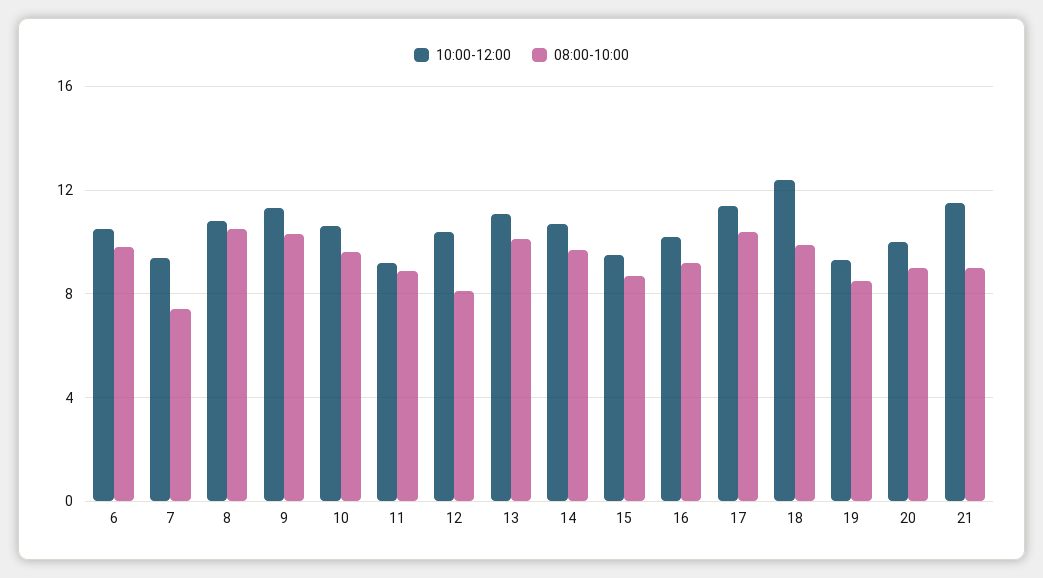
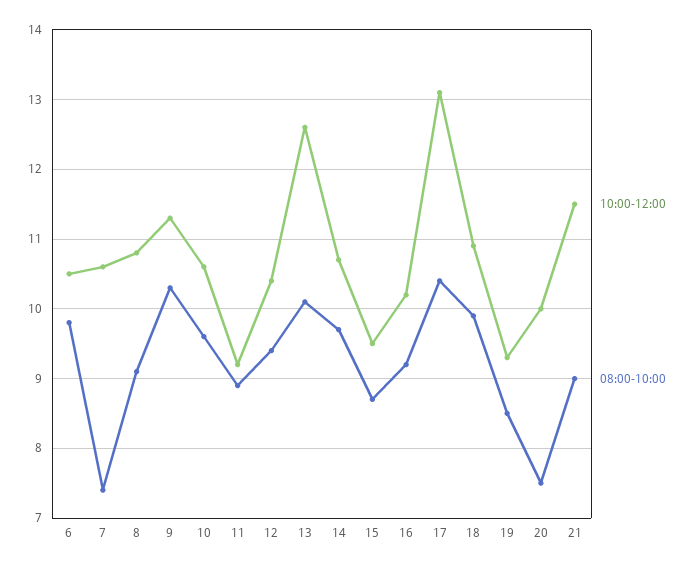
10:00-12:00, 7: 9.5 -> 10.6
08:00-10:00, 8: 10.5 -> 9.1
08:00-10:00, 12: 8 -> 9.4
10:00-12:00, 13: 11 -> 12.6
10:00-12:00, 17: 11.5 -> 13.1
10:00-12:00, 18: 12.5 -> 10.9
08:00-10:00, 20: 9 -> 7.5

